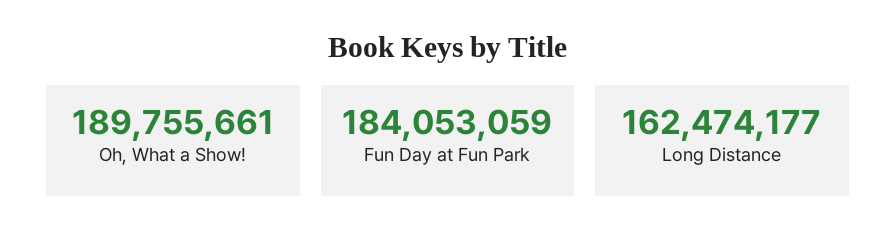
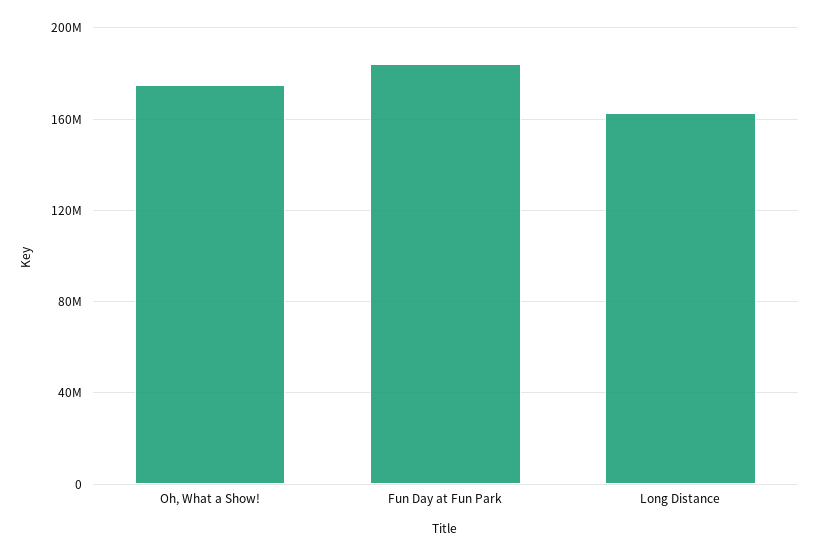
Oh, What a Show!: 189755661 -> 175000000

